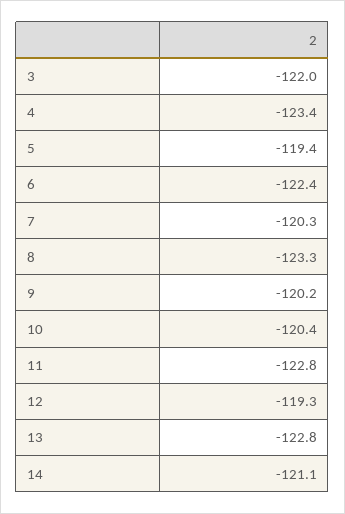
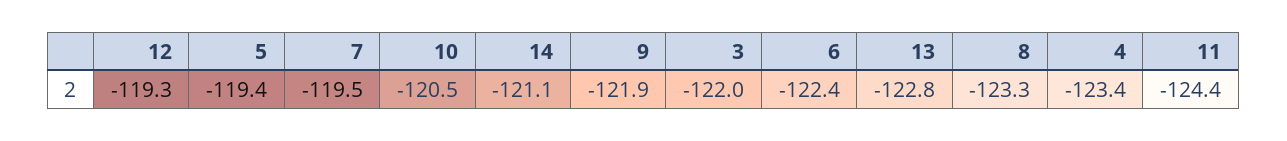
7: -120.3 -> -119.5
9: -120.2 -> -121.9
10: -120.4 -> -120.5
11: -122.8 -> -124.4

